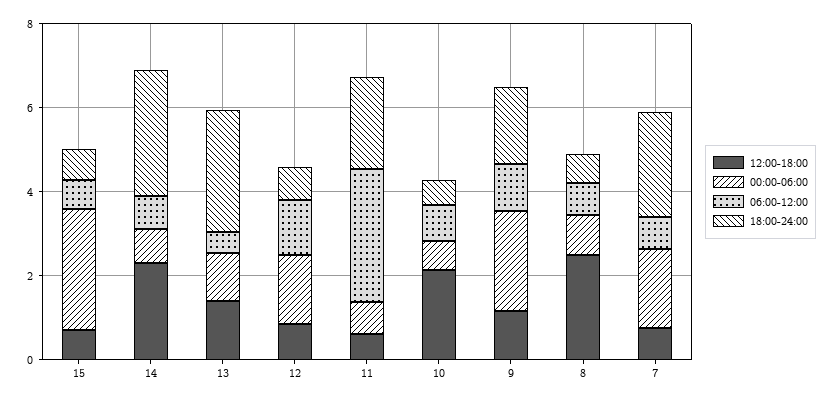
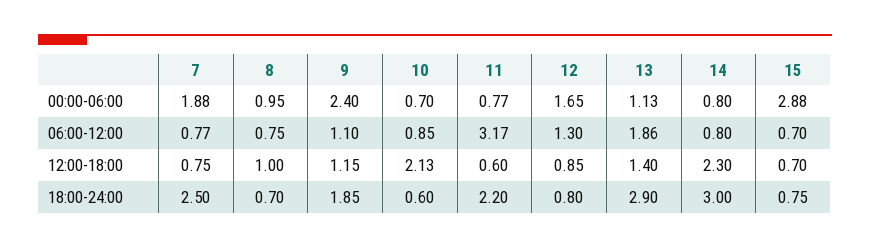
06:00-12:00, 13: 0.5 -> 1.86
12:00-18:00, 8: 2.5 -> 1

